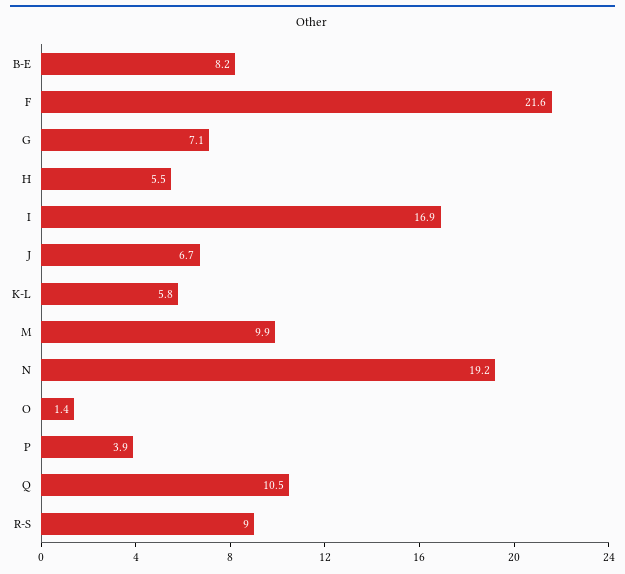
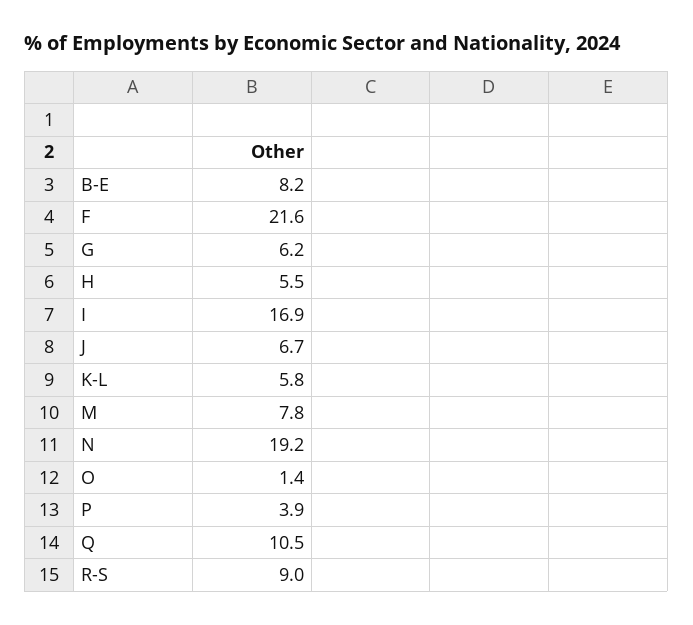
G: 7.1 -> 6.2
M: 9.9 -> 7.8

